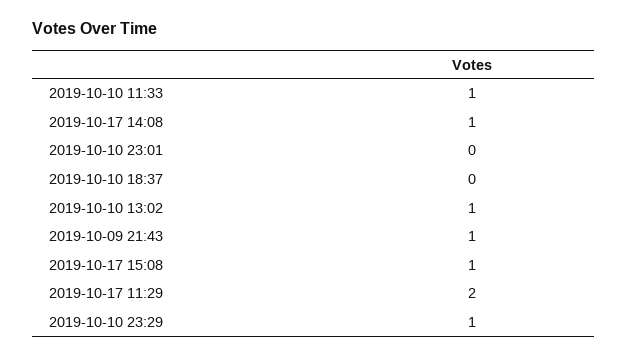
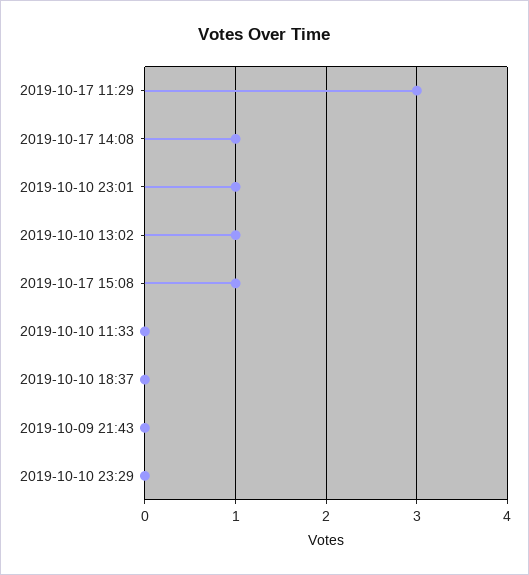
2019-10-10 11:33: 1 -> 0
2019-10-10 23:01: 0 -> 1
2019-10-09 21:43: 1 -> 0
2019-10-17 11:29: 2 -> 3
2019-10-10 23:29: 1 -> 0

